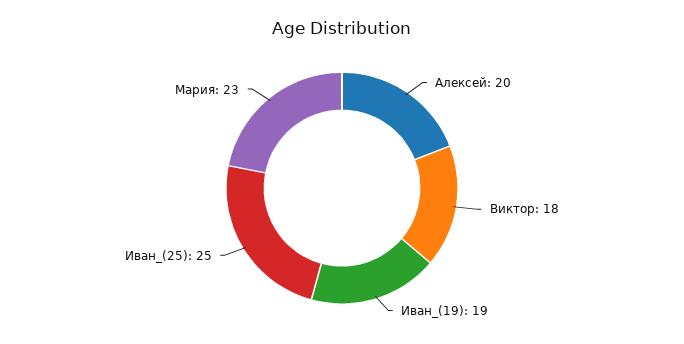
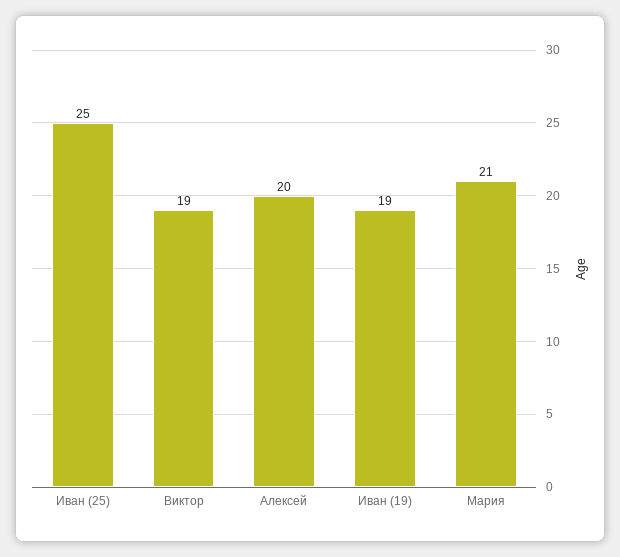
Виктор: 18 -> 19
Мария: 23 -> 21

